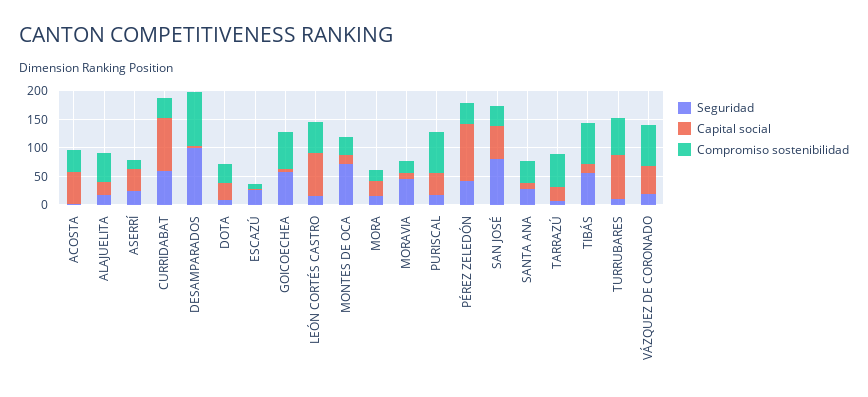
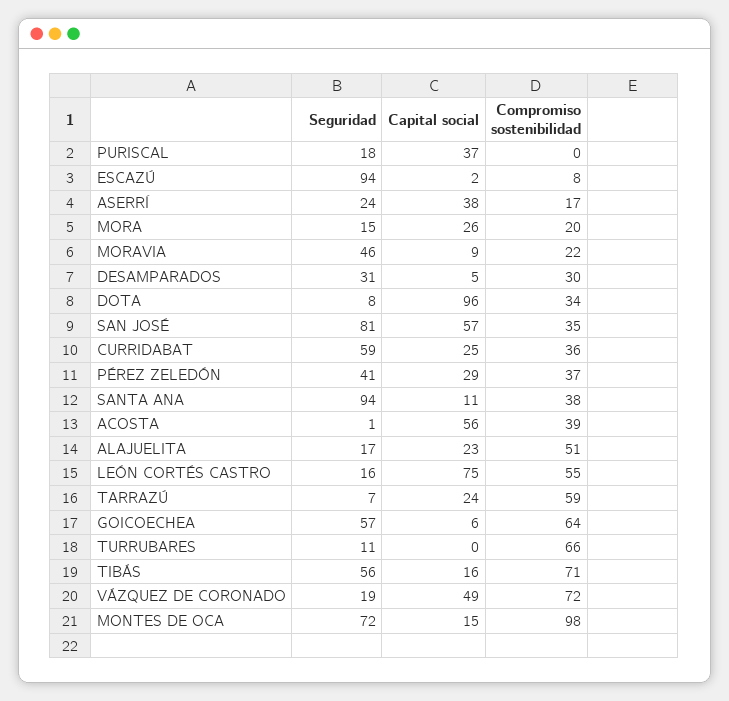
Capital social, CURRIDABAT: 100 -> 25
Seguridad, DESAMPARADOS: 100 -> 31
Compromiso sostenibilidad, DESAMPARADOS: 100 -> 30
Capital social, DOTA: 25 -> 96
Seguridad, ESCAZÚ: 25 -> 94
Compromiso sostenibilidad, MONTES DE OCA: 25 -> 98
Compromiso sostenibilidad, PURISCAL: 75 -> 0
Capital social, PÉREZ ZELEDÓN: 100 -> 29
Seguridad, SANTA ANA: 25 -> 94
Capital social, TURRUBARES: 75 -> 0

